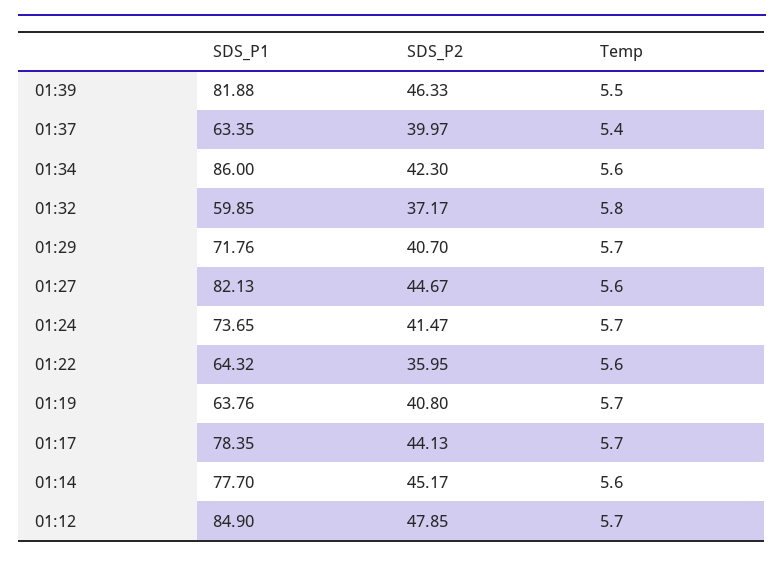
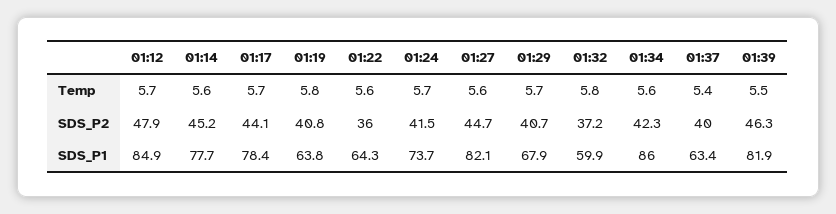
SDS_P1, 01:29: 71.76 -> 67.9
Temp, 01:19: 5.7 -> 5.8

